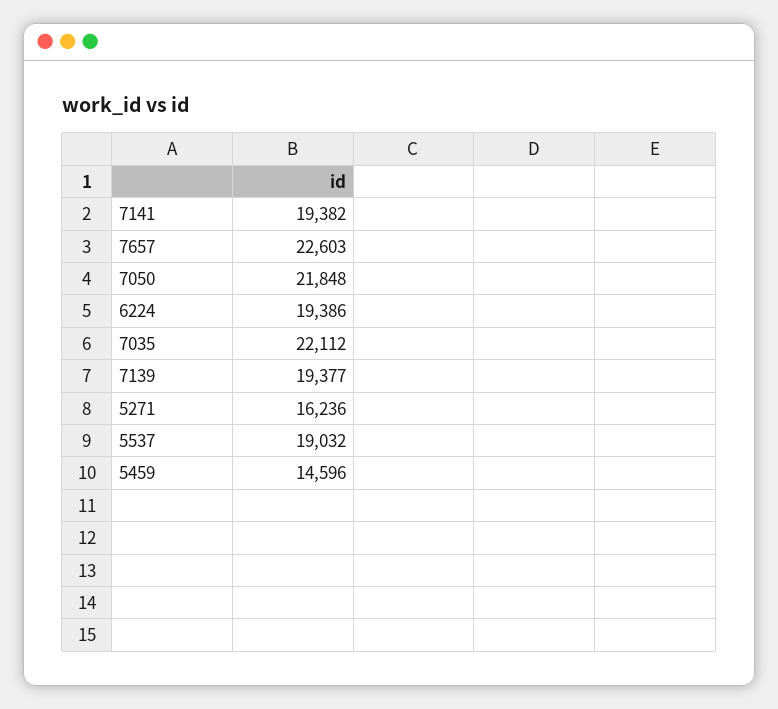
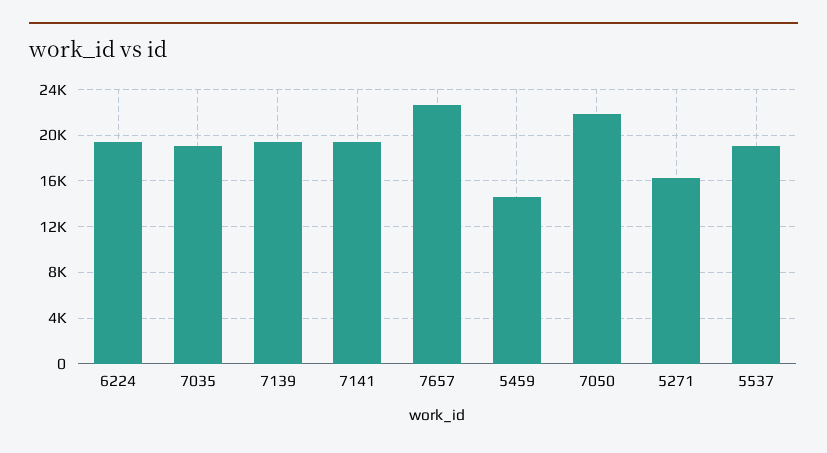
7035: 22112 -> 19000

